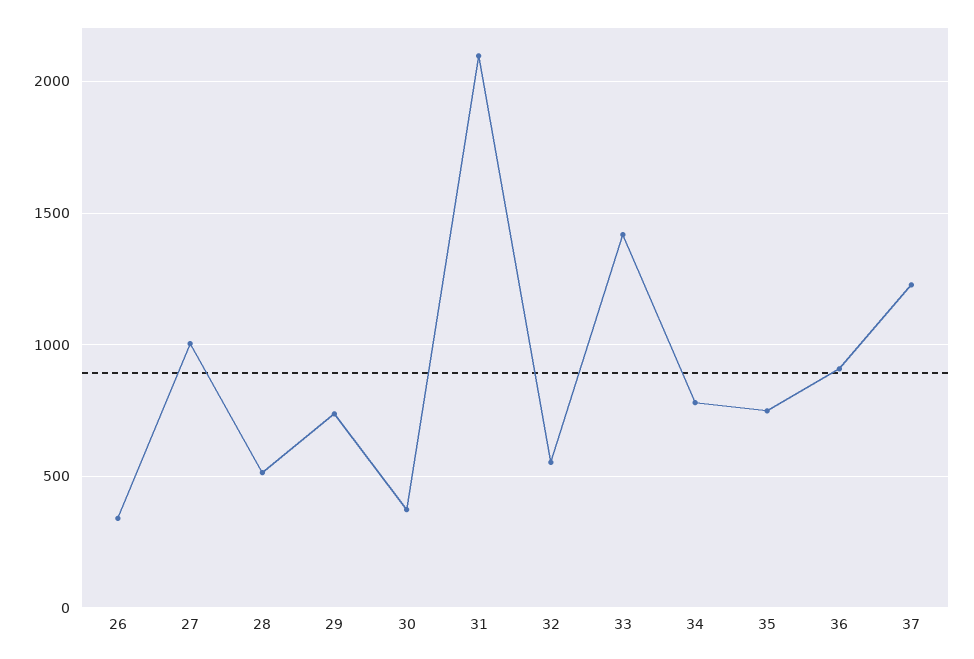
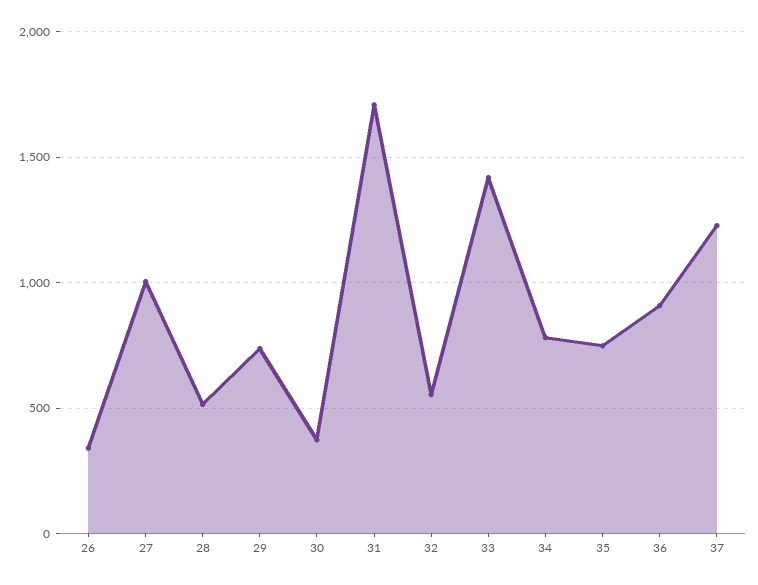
31: 2100 -> 1700

